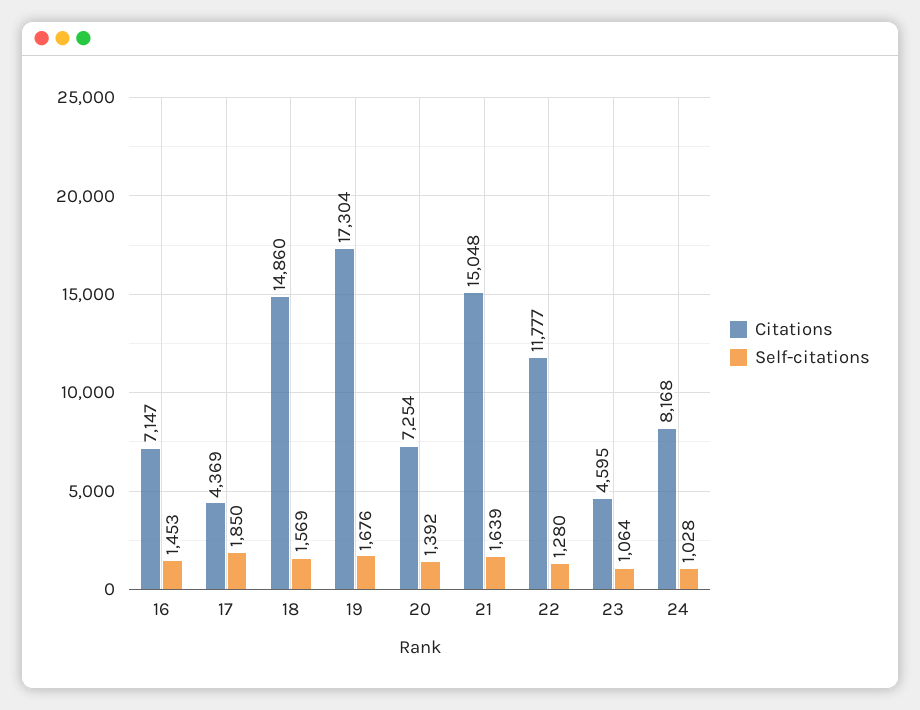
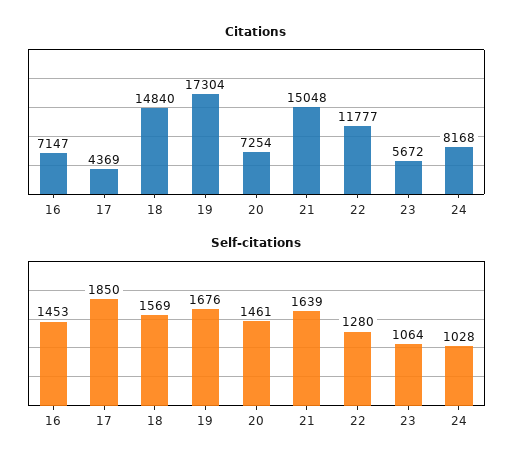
Citations, 18: 14860 -> 14840
Self-citations, 20: 1392 -> 1461
Citations, 23: 4595 -> 5672

